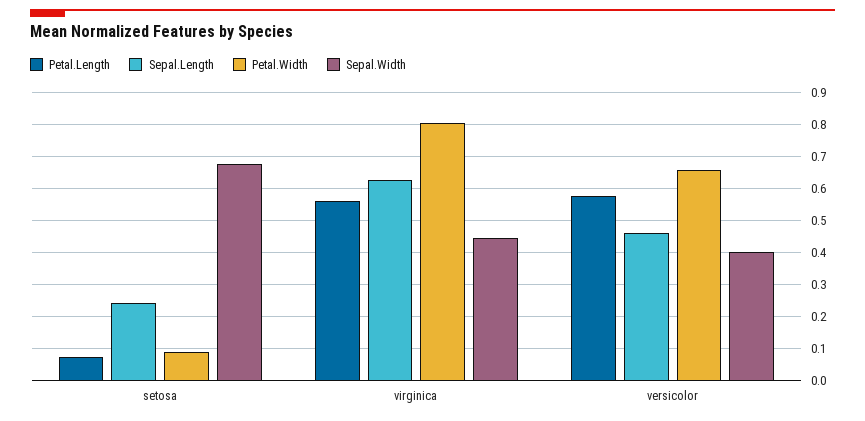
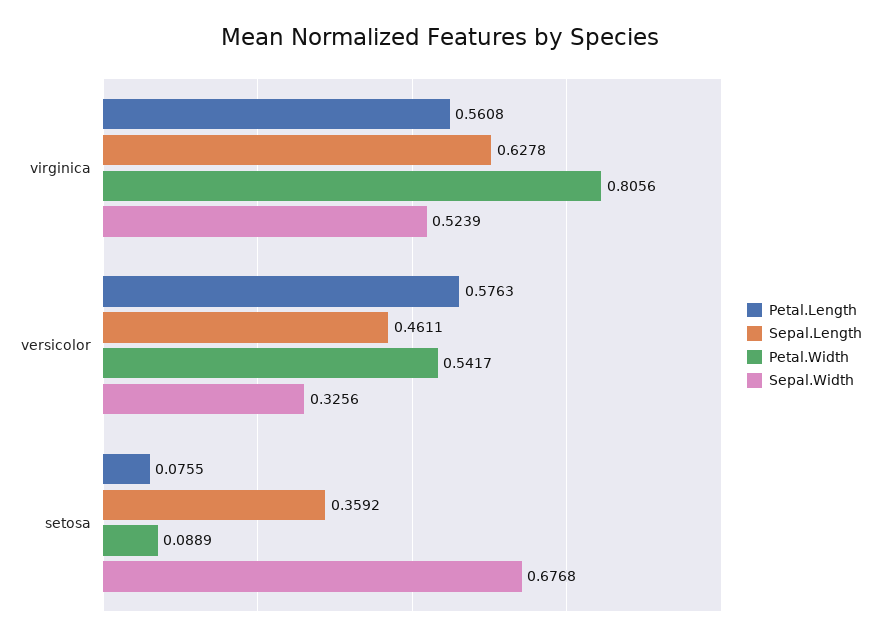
Sepal.Length, setosa: 0.24 -> 0.3592
Sepal.Width, virginica: 0.44 -> 0.5239
Petal.Width, versicolor: 0.66 -> 0.5417
Sepal.Width, versicolor: 0.4 -> 0.3256

